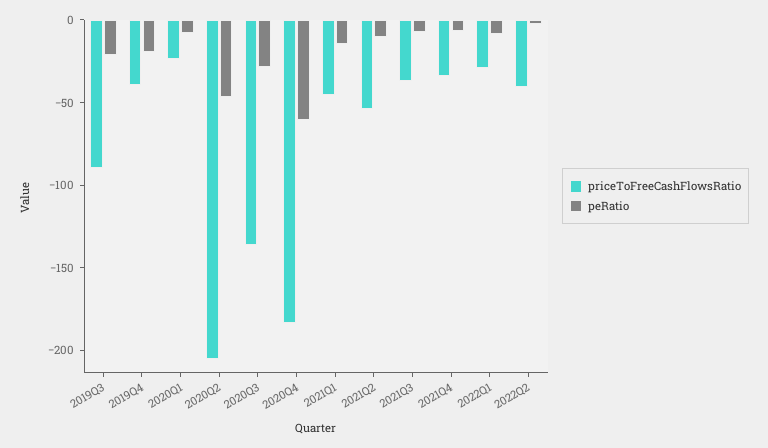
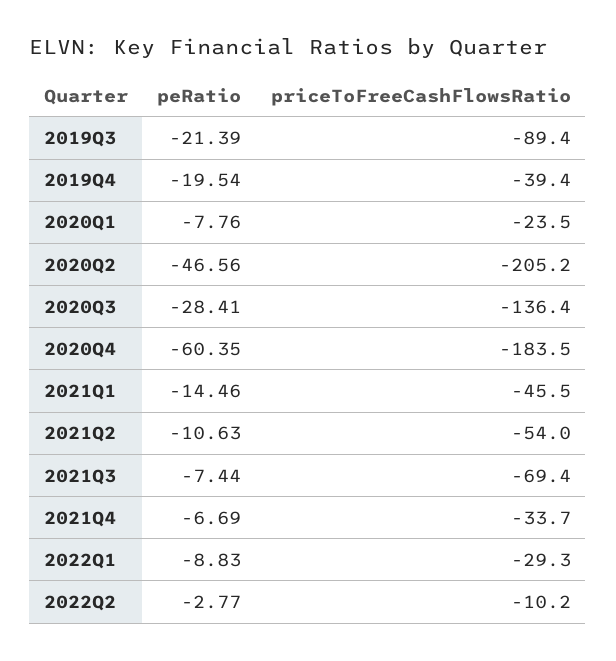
priceToFreeCashFlowsRatio, 2021Q3: -40 -> -69.4
priceToFreeCashFlowsRatio, 2022Q2: -40 -> -10.2

